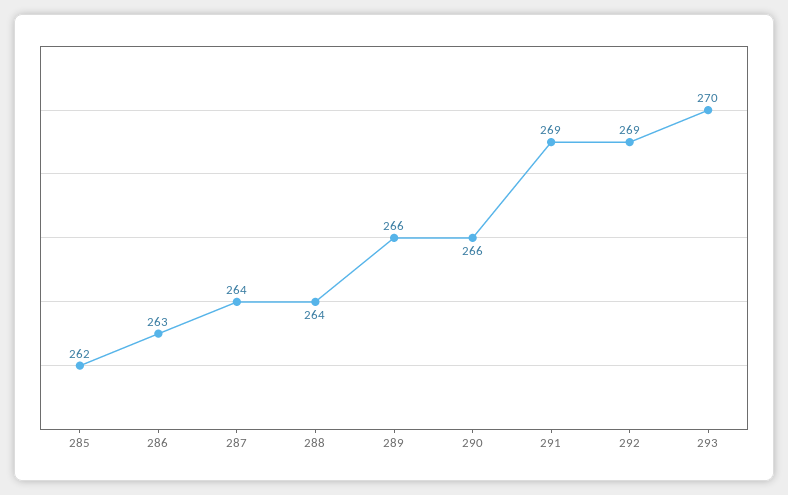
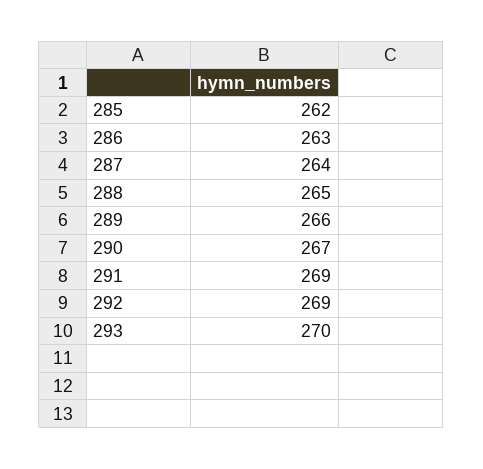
288: 264 -> 265
290: 266 -> 267

